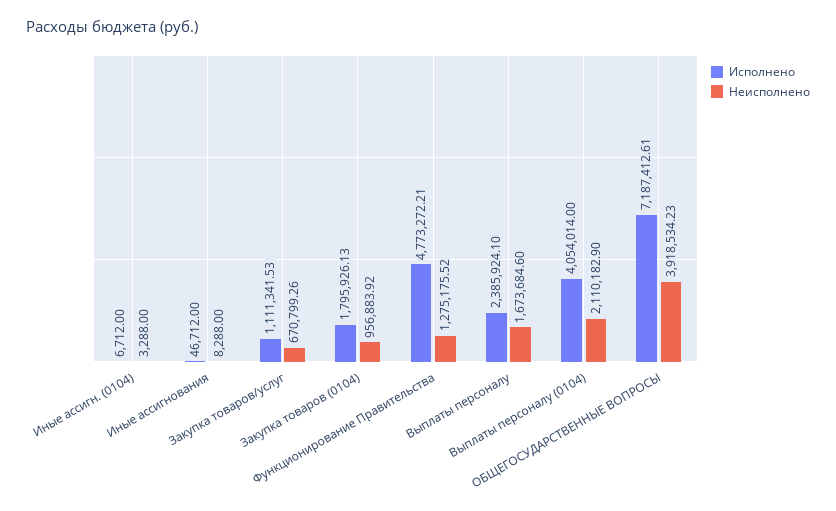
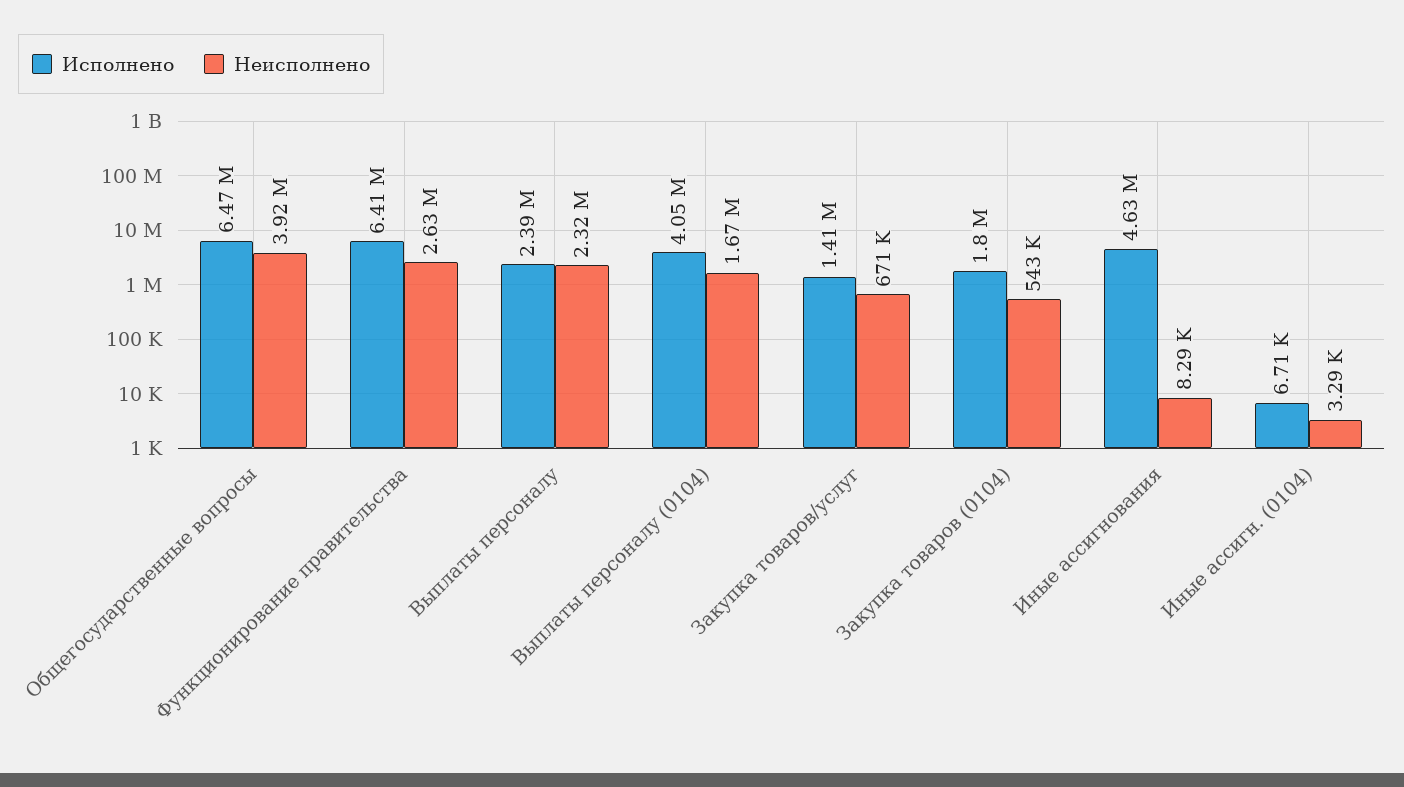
Исполнено, Иные ассигнования: 46712 -> 4630000
Исполнено, Закупка товаров/услуг: 1111341.53 -> 1410000
Неисполнено, Закупка товаров (0104): 956883.92 -> 543000
Исполнено, Функционирование Правительства: 4773272.21 -> 6410000
Неисполнено, Функционирование Правительства: 1275175.52 -> 2630000
Неисполнено, Выплаты персоналу: 1673684.6 -> 2320000
Неисполнено, Выплаты персоналу (0104): 2110182.9 -> 1670000
Исполнено, ОБЩЕГОСУДАРСТВЕННЫЕ ВОПРОСЫ: 7187412.61 -> 6470000

